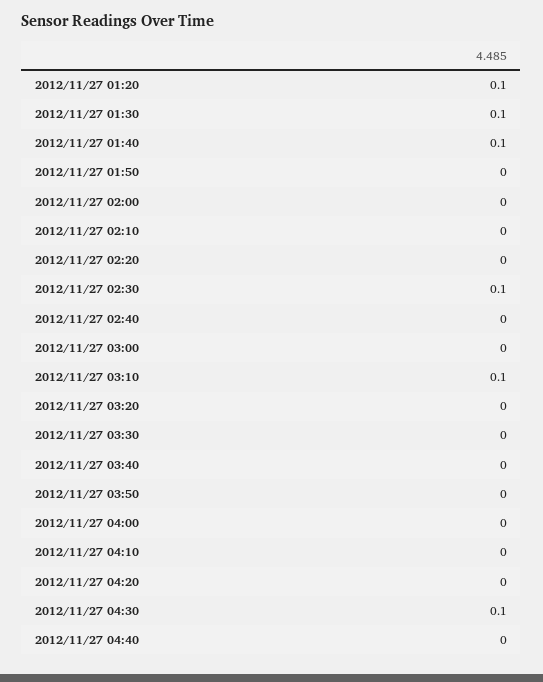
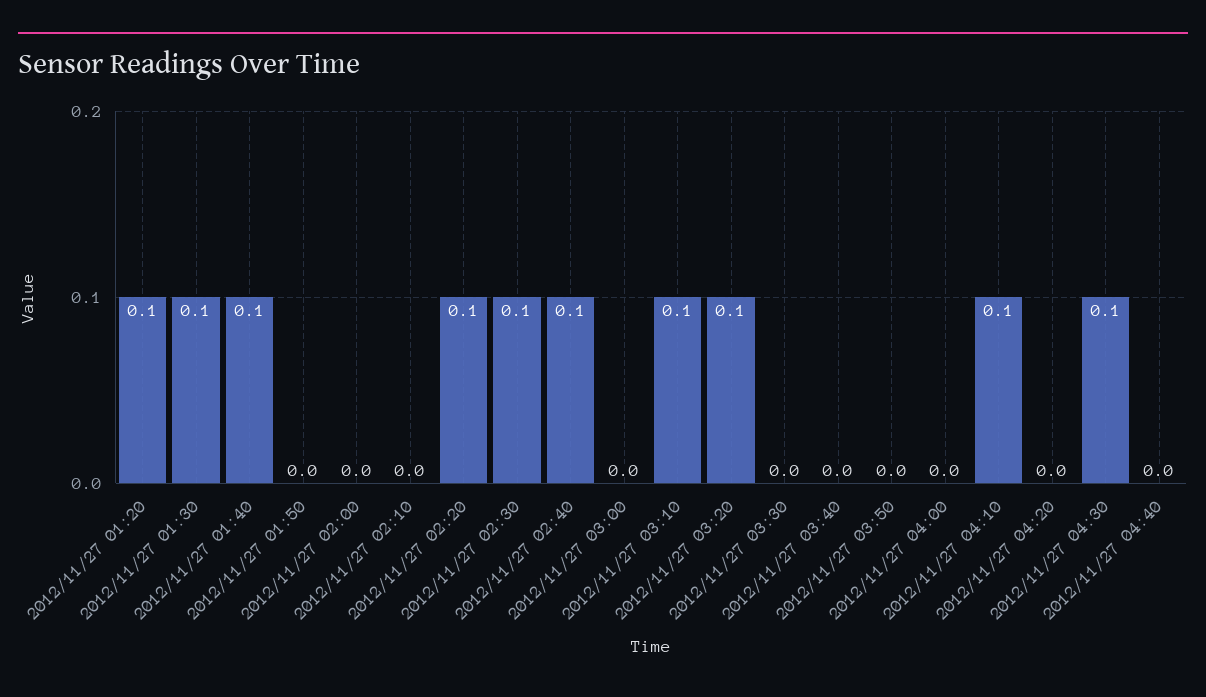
2012/11/27 02:20: 0 -> 0.1
2012/11/27 02:40: 0 -> 0.1
2012/11/27 03:20: 0 -> 0.1
2012/11/27 04:10: 0 -> 0.1

